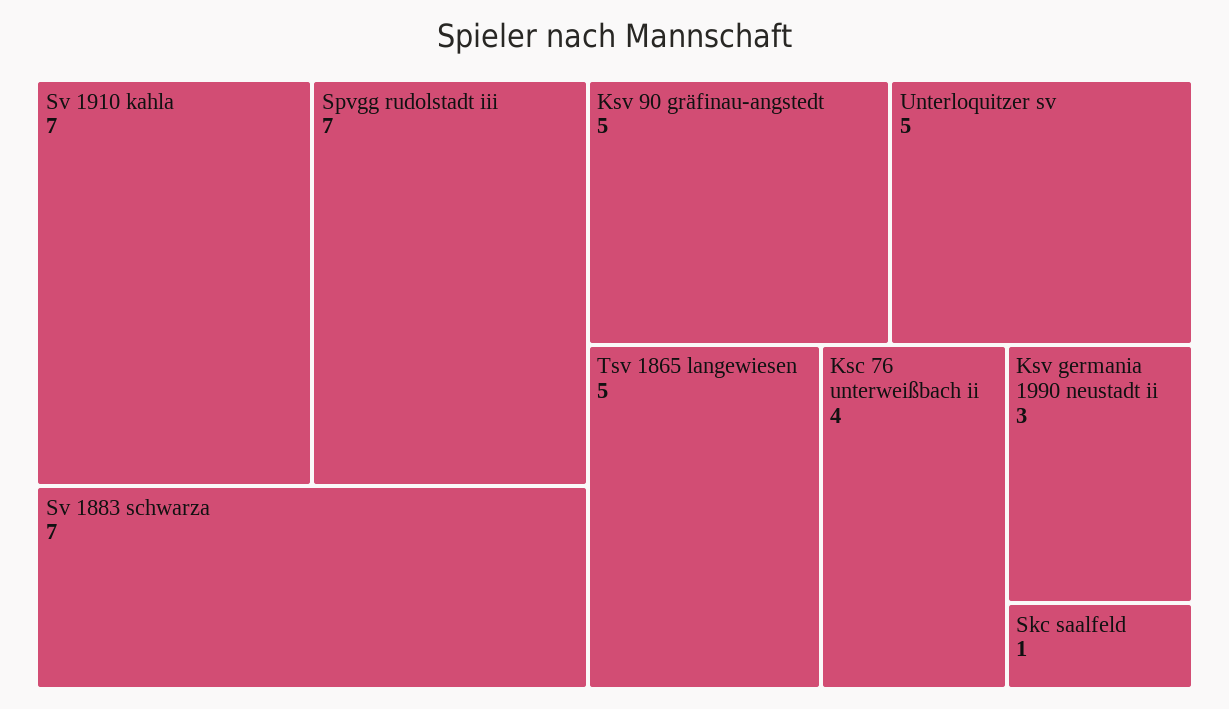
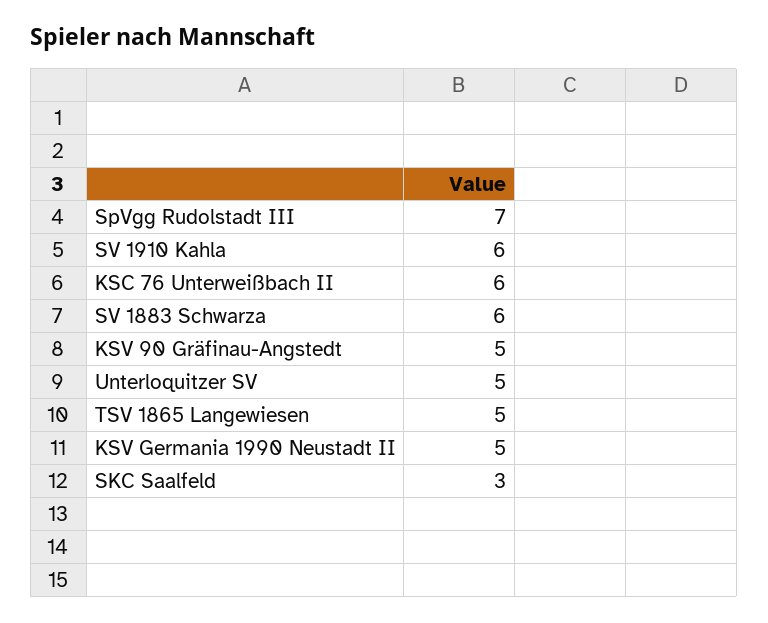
Sv 1910 kahla: 7 -> 6
Sv 1883 schwarza: 7 -> 6
Ksc 76 unterweißbach ii: 4 -> 6
Ksv germania 1990 neustadt ii: 3 -> 5
Skc saalfeld: 1 -> 3

